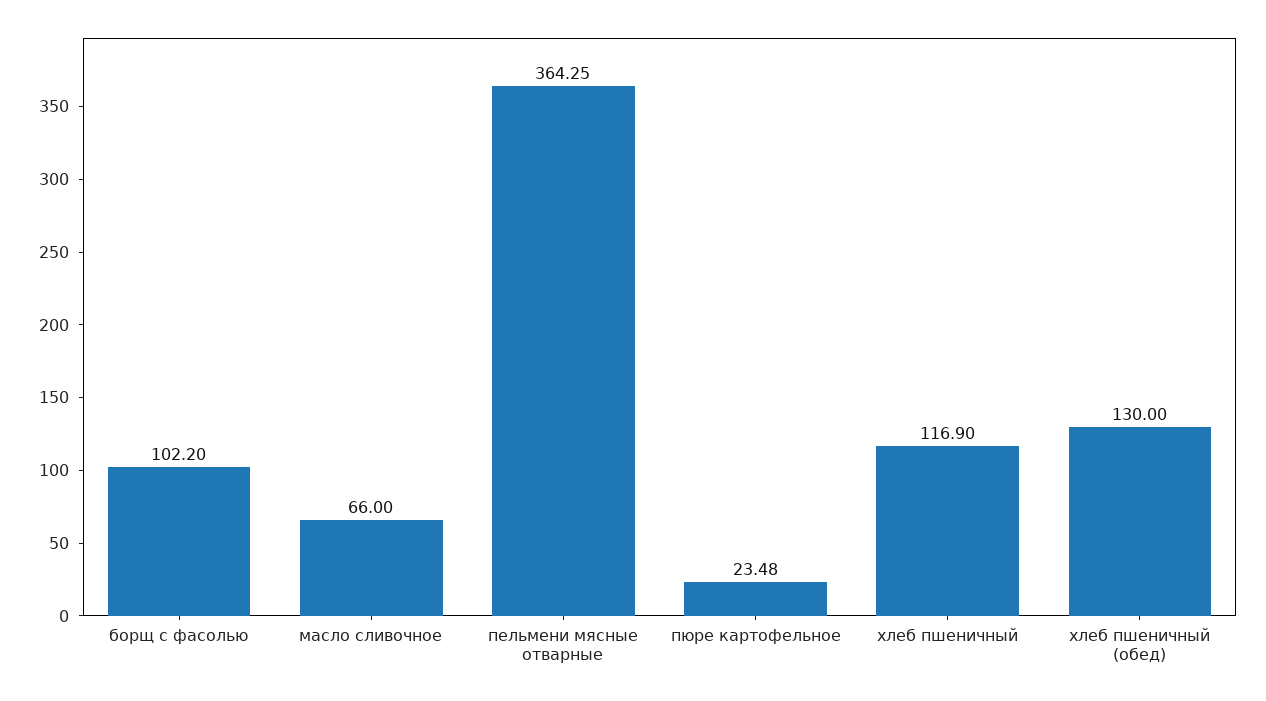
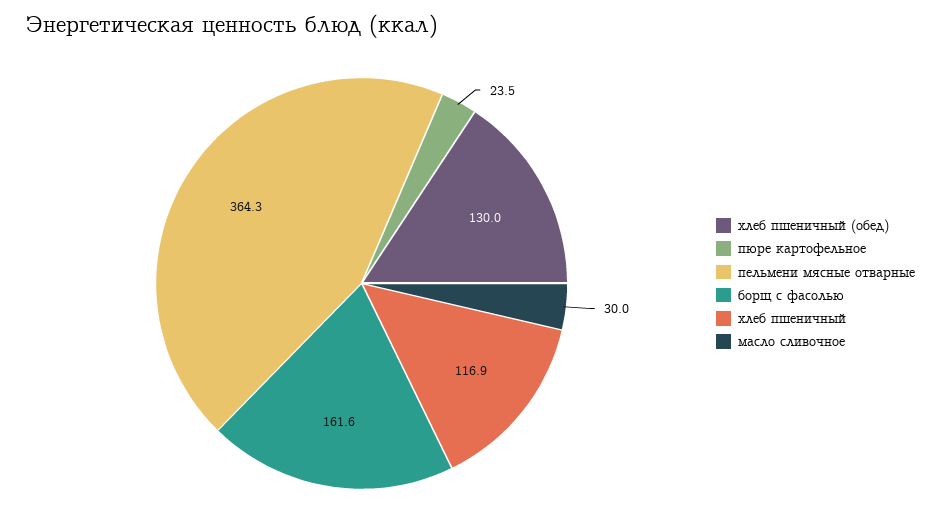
борщ с фасолью: 102.2 -> 161.6
масло сливочное: 66 -> 30

